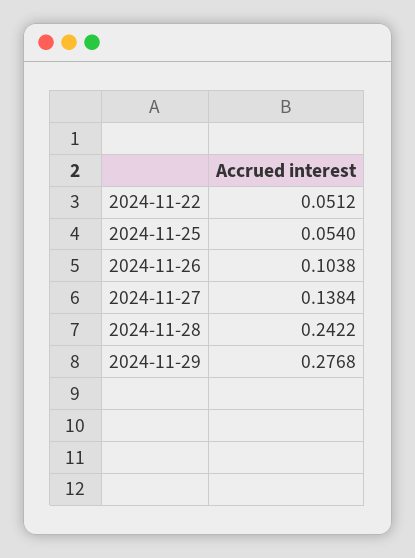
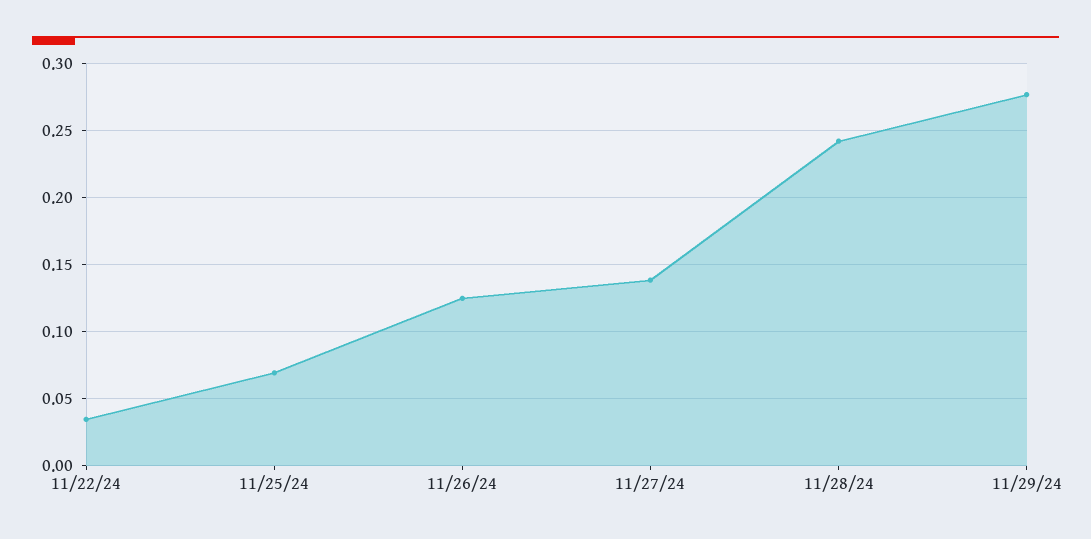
2024-11-22: 0.0512 -> 0.035
2024-11-25: 0.054 -> 0.07
2024-11-26: 0.1038 -> 0.125

